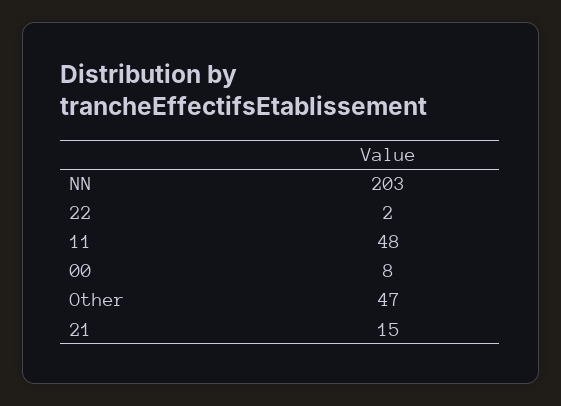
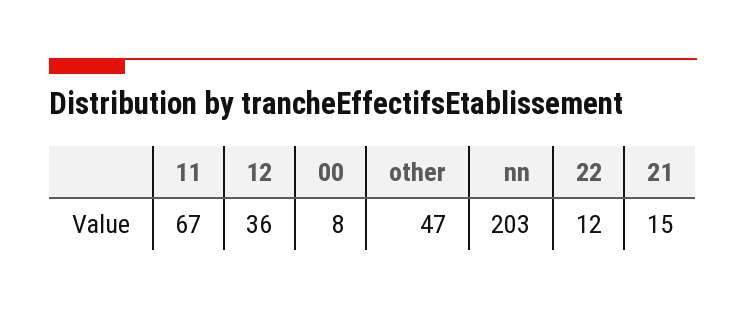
22: 2 -> 12
11: 48 -> 67
12: none -> 36

